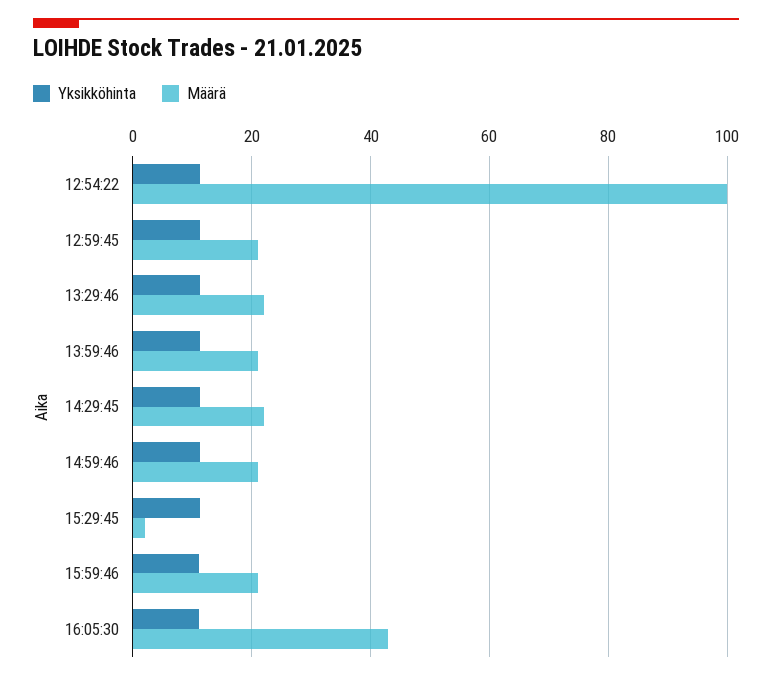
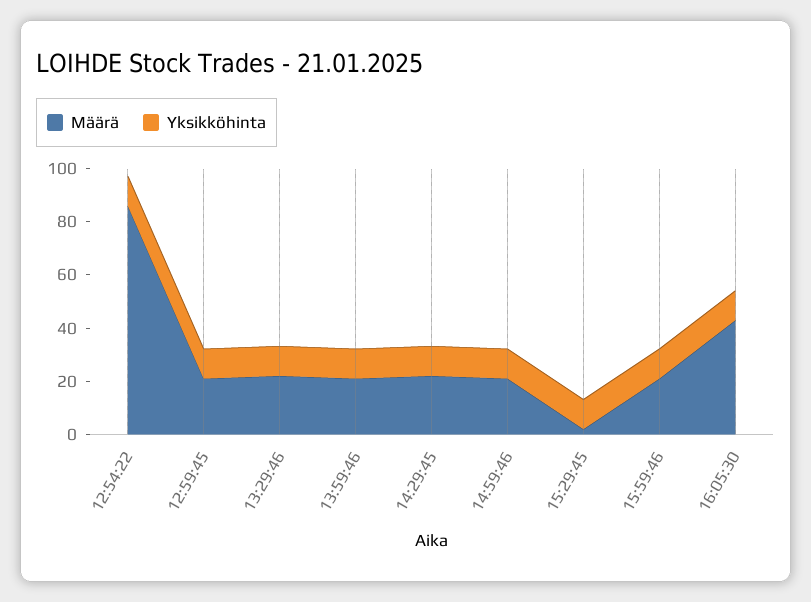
Määrä, 12:54:22: 100 -> 85

